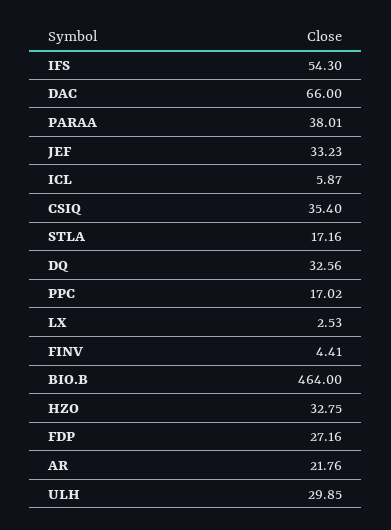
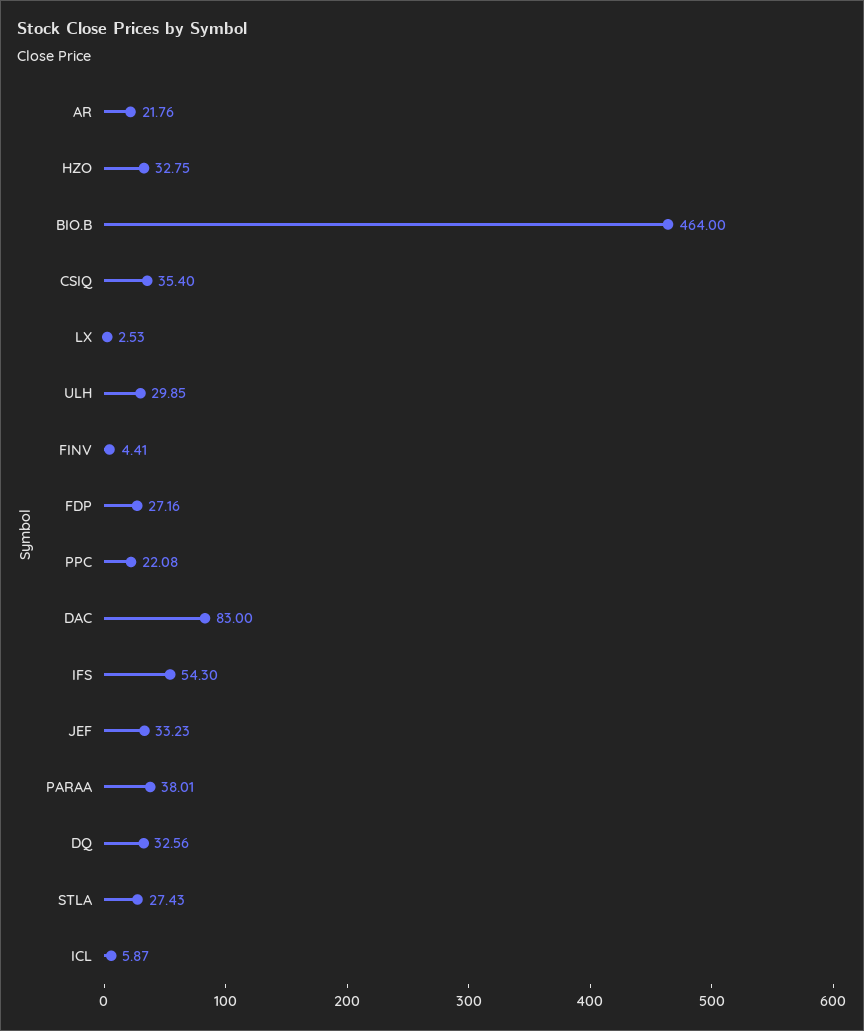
DAC: 66 -> 83
STLA: 17.16 -> 27.43
PPC: 17.02 -> 22.08

